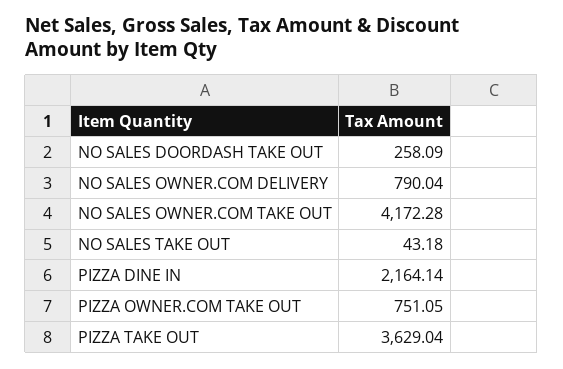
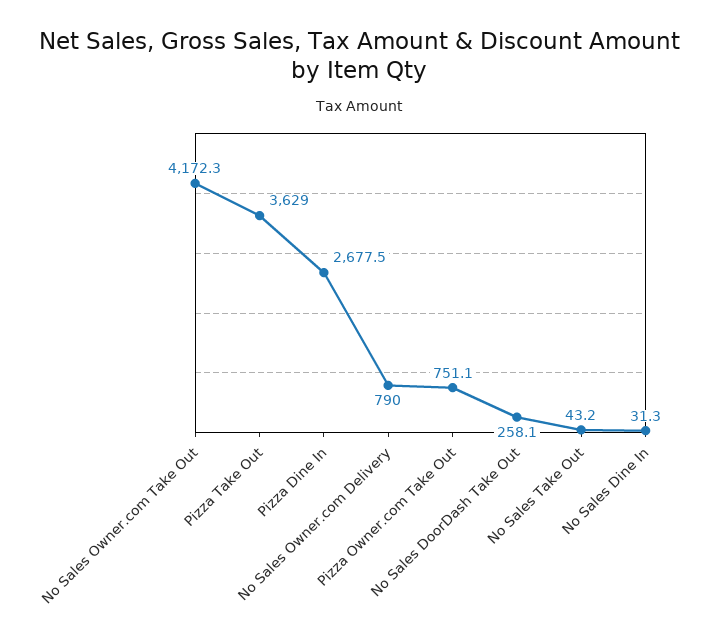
PIZZA DINE IN: 2164.14 -> 2677.5
No Sales Dine In: none -> 31.3

